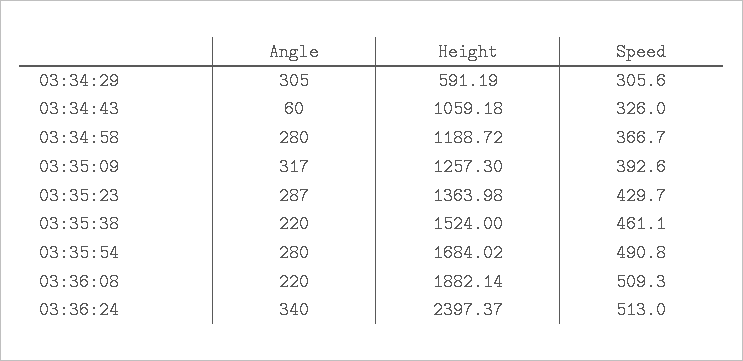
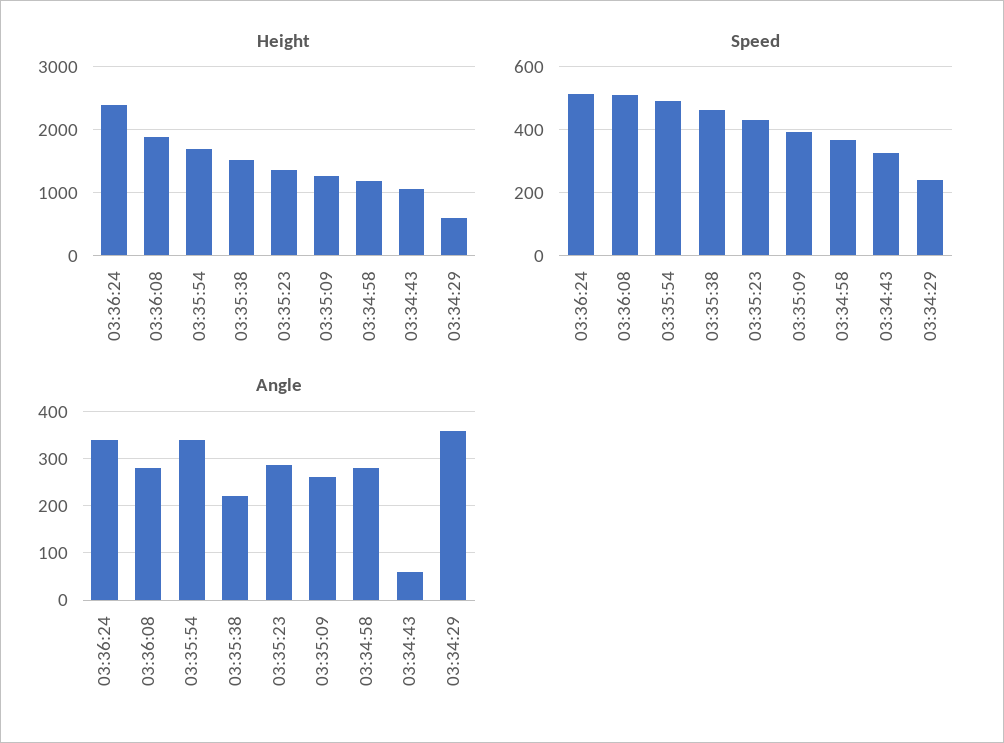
Angle, 03:34:29: 305 -> 360
Speed, 03:34:29: 305.6 -> 240
Angle, 03:35:09: 317 -> 260
Angle, 03:35:54: 280 -> 340
Angle, 03:36:08: 220 -> 280

